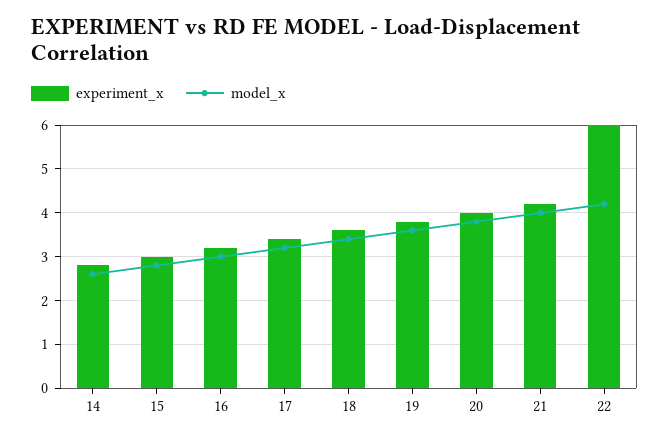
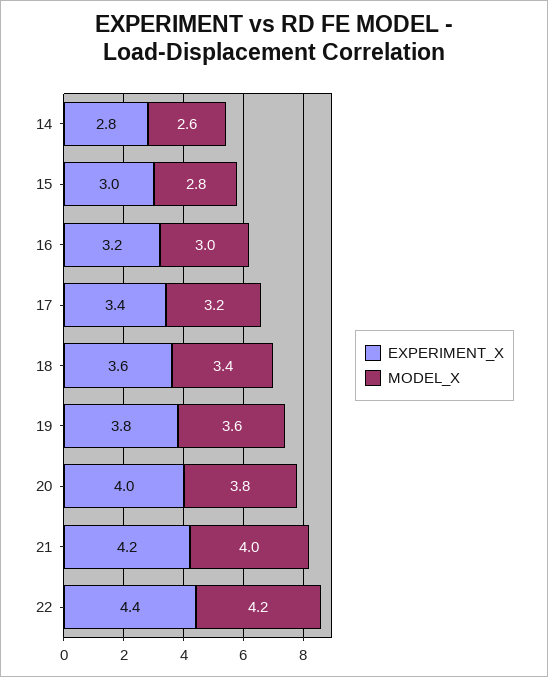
experiment_x, 22: 6 -> 4.4

